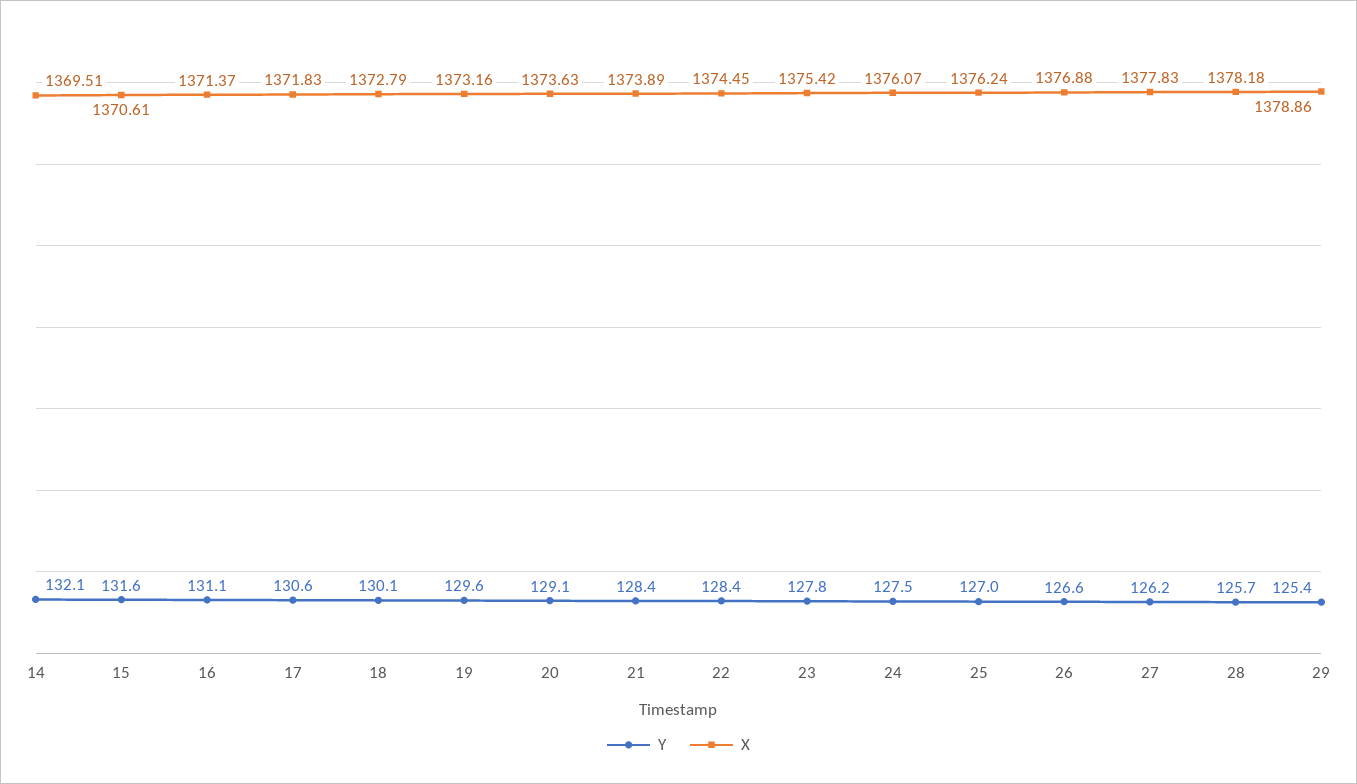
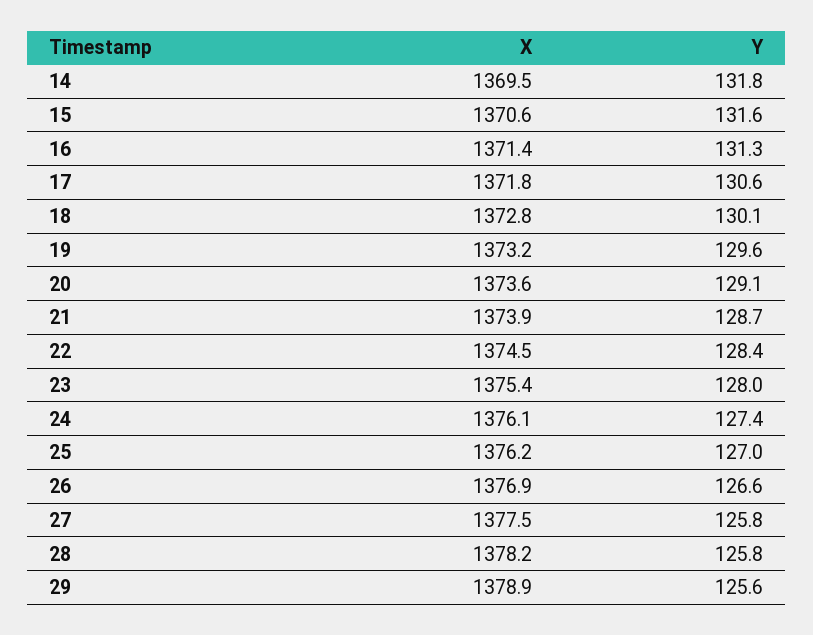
Y, 14: 132.1 -> 131.8
Y, 16: 131.1 -> 131.3
Y, 21: 128.4 -> 128.7
Y, 23: 127.8 -> 128
Y, 24: 127.5 -> 127.4
Y, 27: 126.2 -> 125.8
X, 27: 1377.83 -> 1377.5
Y, 28: 125.7 -> 125.8
Y, 29: 125.4 -> 125.6

